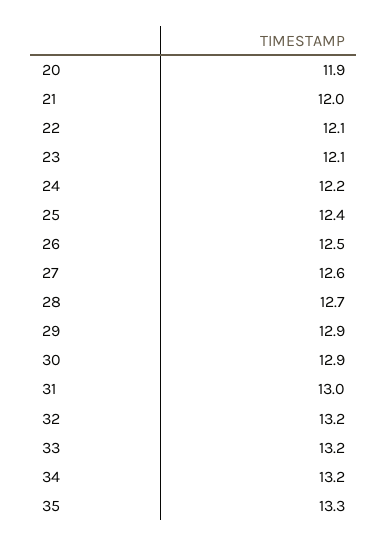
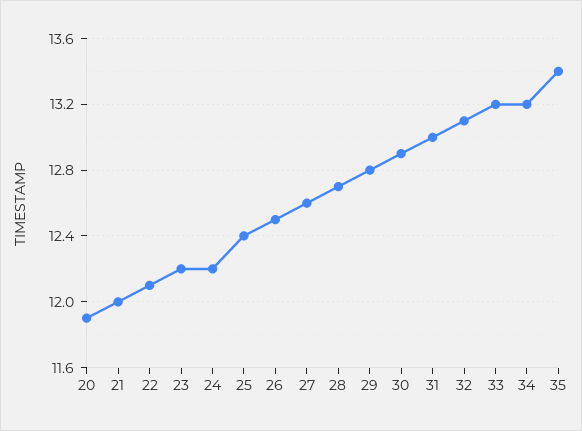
23: 12.1 -> 12.2
29: 12.9 -> 12.8
32: 13.2 -> 13.1
35: 13.3 -> 13.4

